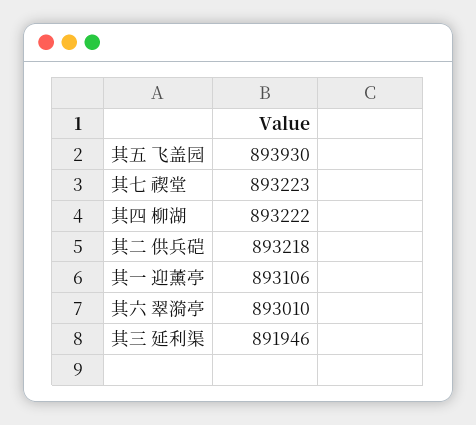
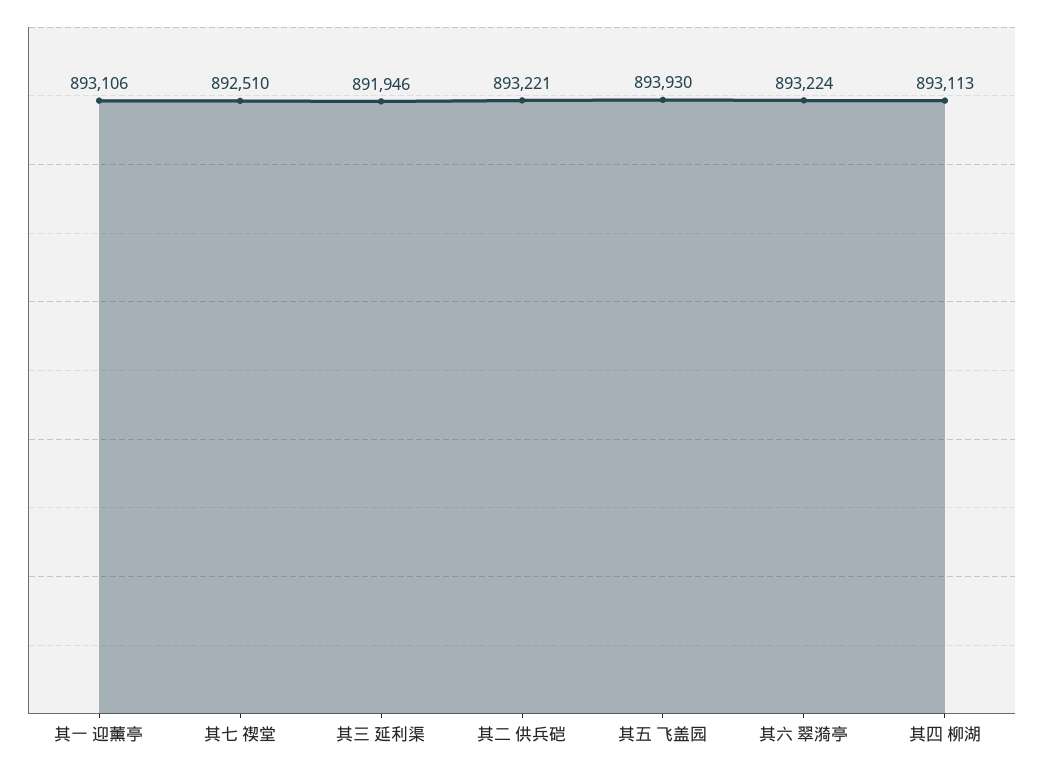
其七 禊堂: 893223 -> 892510
其四 柳湖: 893222 -> 893113
其二 供兵硙: 893218 -> 893221
其六 翠漪亭: 893010 -> 893224

